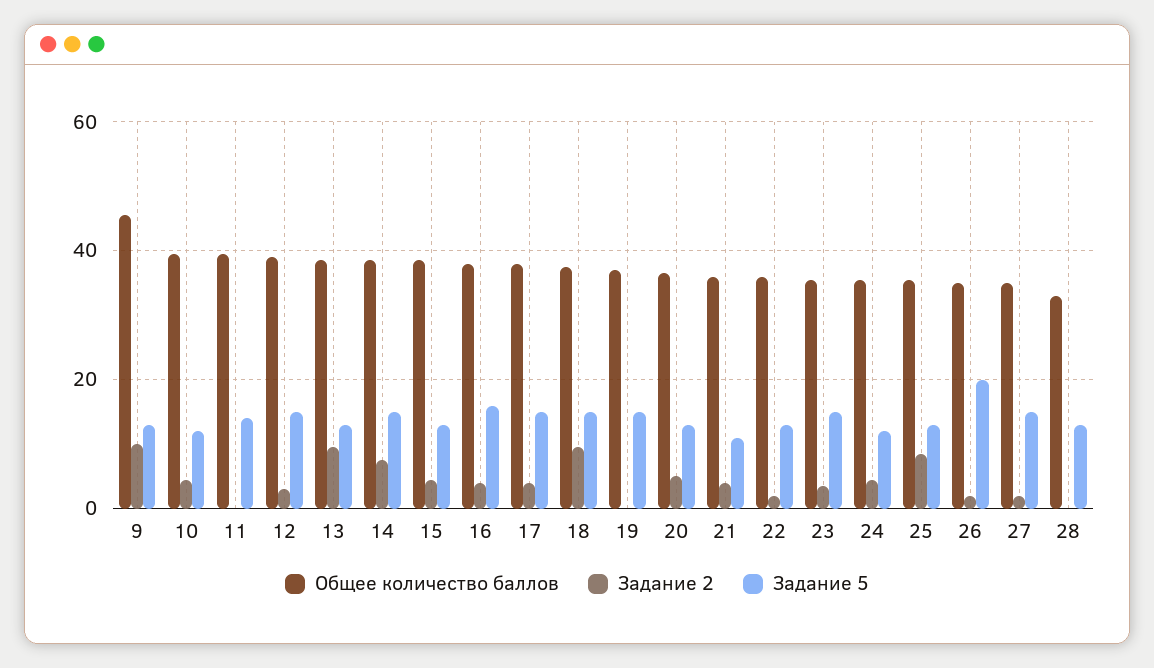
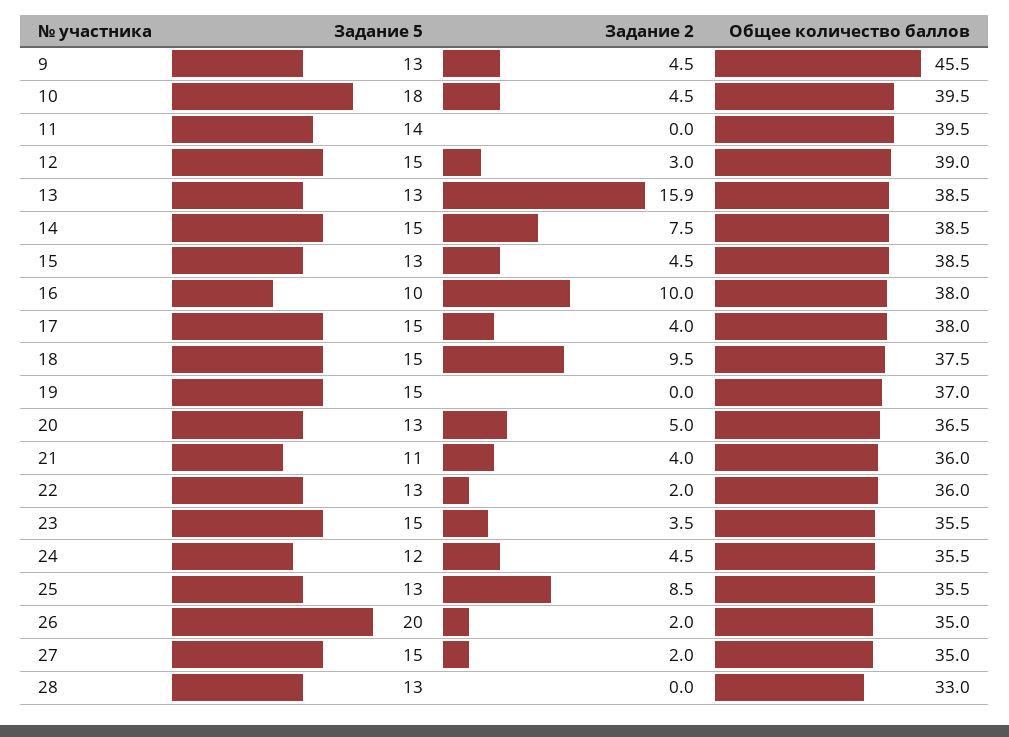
Задание 2, 9: 10 -> 4.5
Задание 5, 10: 12 -> 18
Задание 2, 13: 10 -> 15.9
Задание 2, 16: 4 -> 10
Задание 5, 16: 16 -> 10

